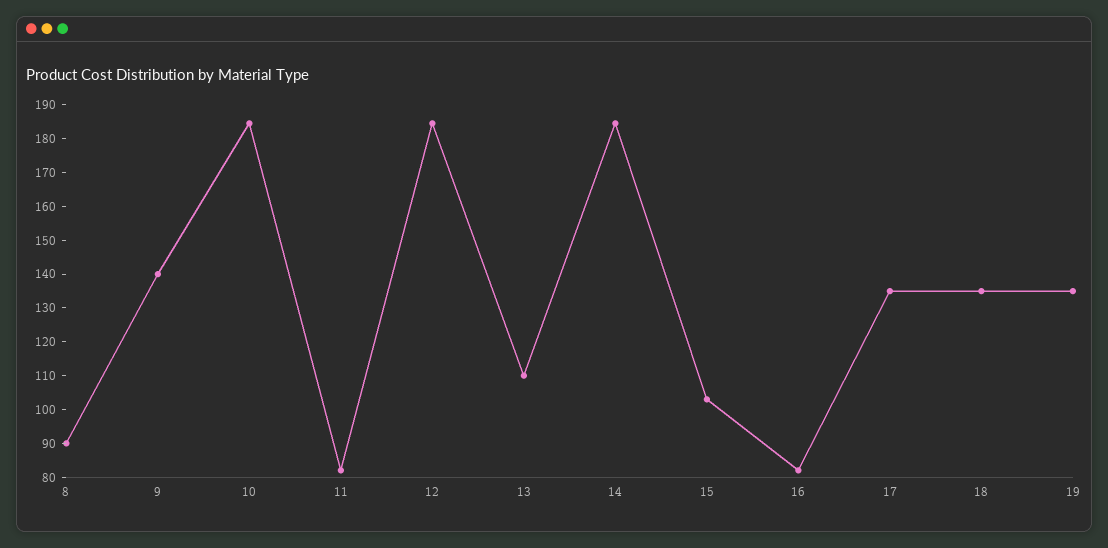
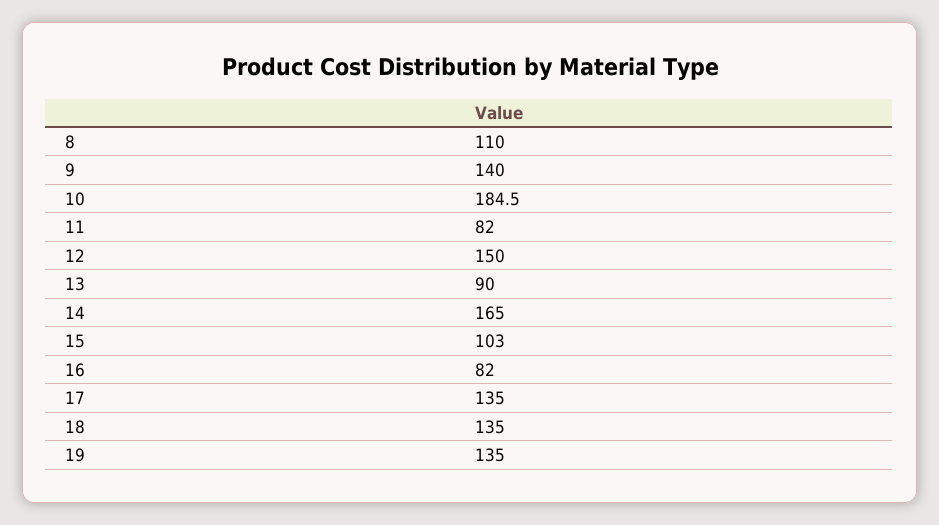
8: 90 -> 110
12: 185 -> 150
13: 110 -> 90
14: 185 -> 165

